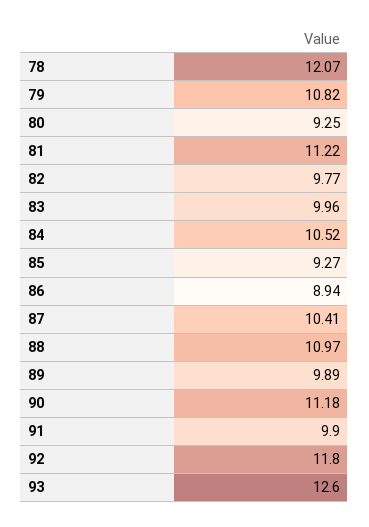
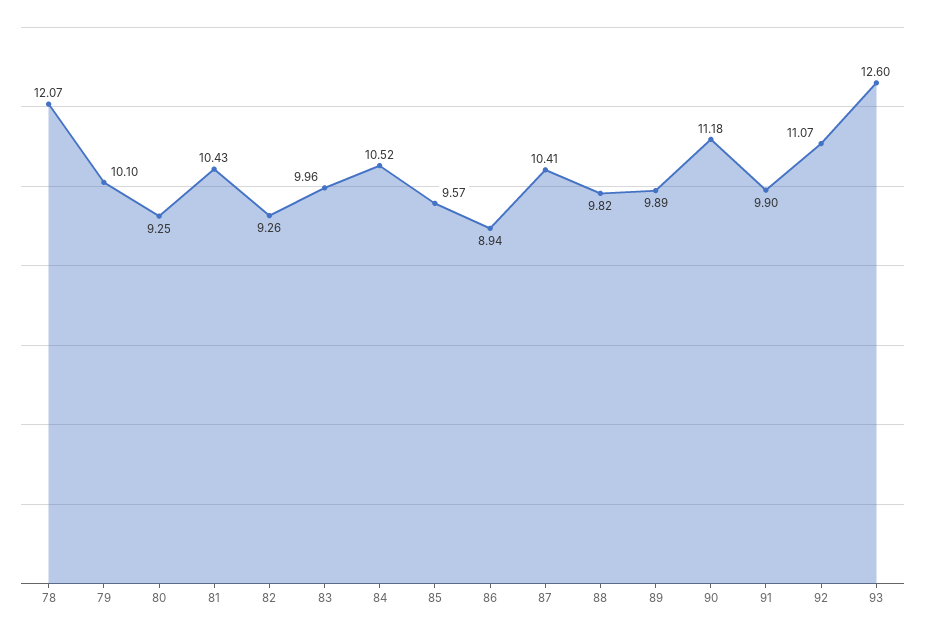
79: 10.82 -> 10.1
81: 11.22 -> 10.43
82: 9.77 -> 9.26
85: 9.27 -> 9.57
88: 10.97 -> 9.82
92: 11.8 -> 11.07

